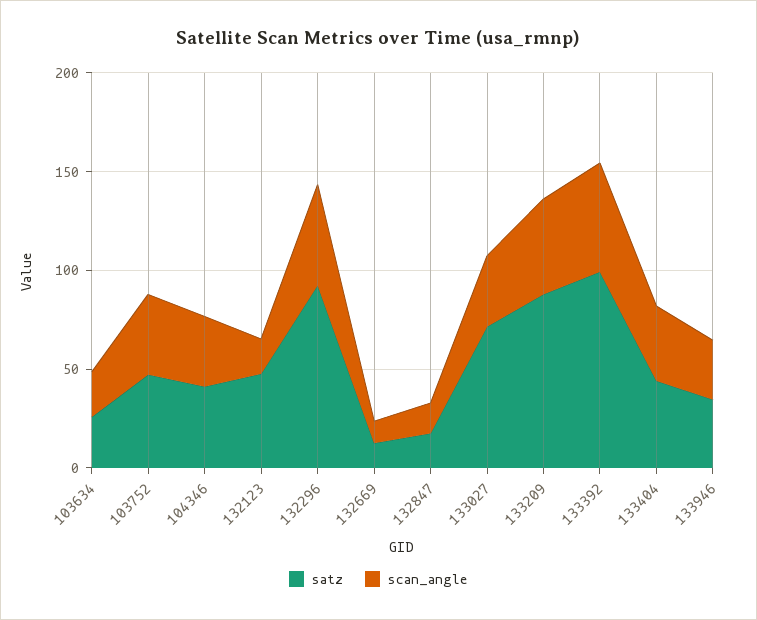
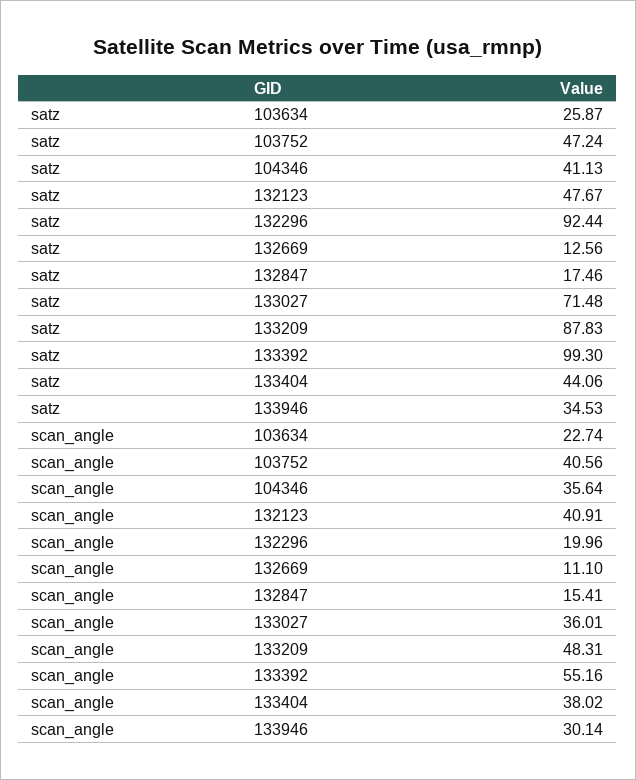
scan_angle, 132123: 20 -> 40.91
scan_angle, 132296: 50 -> 19.96

